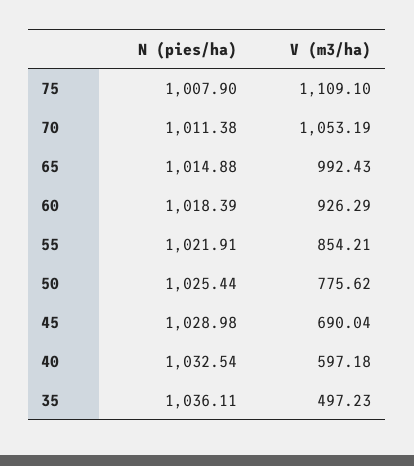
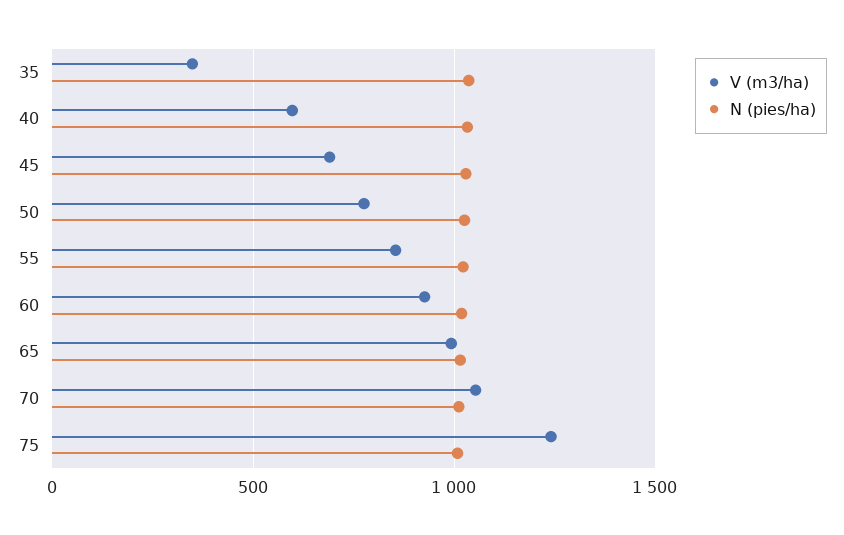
V (m3/ha), 75: 1109.1 -> 1250
V (m3/ha), 35: 497.23 -> 350

